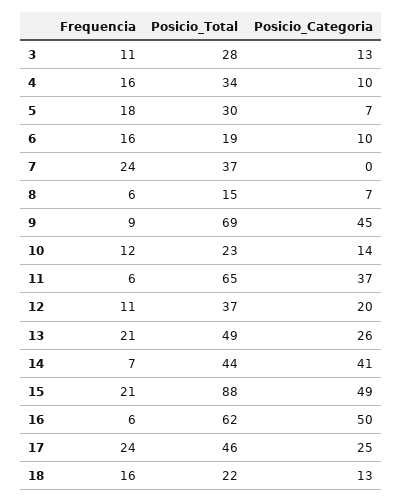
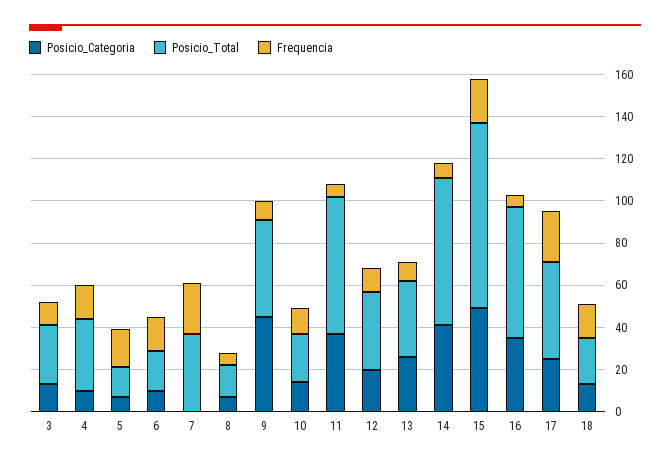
Posicio_Total, 5: 30 -> 15
Posicio_Total, 9: 69 -> 45
Frequencia, 13: 21 -> 10
Posicio_Total, 13: 49 -> 35
Posicio_Total, 14: 44 -> 70
Posicio_Categoria, 16: 50 -> 35

